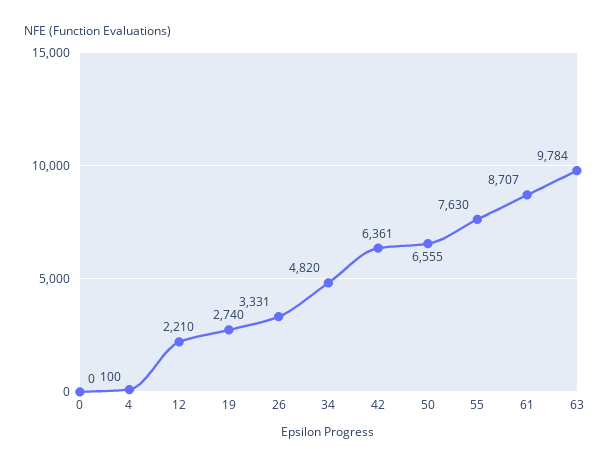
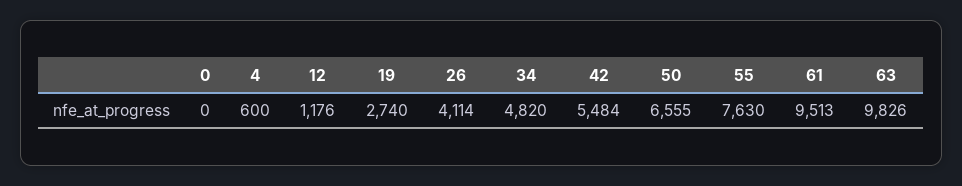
4: 100 -> 600
12: 2210 -> 1176
26: 3331 -> 4114
42: 6361 -> 5484
61: 8707 -> 9513
63: 9784 -> 9826

